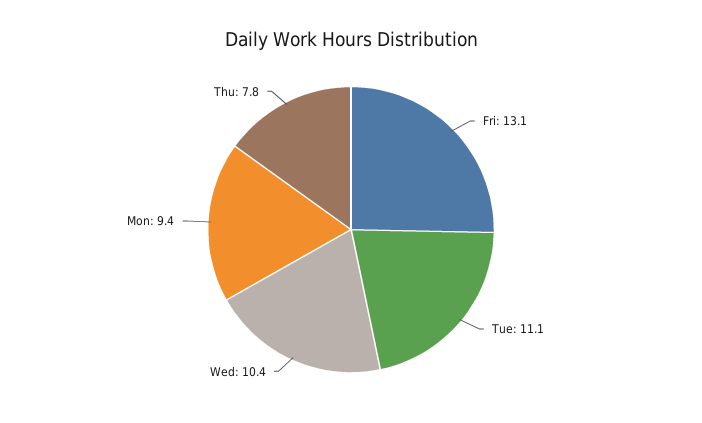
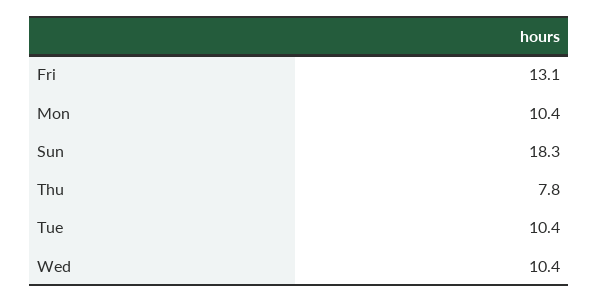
Tue: 11.1 -> 10.4
Mon: 9.4 -> 10.4
Sun: none -> 18.3

